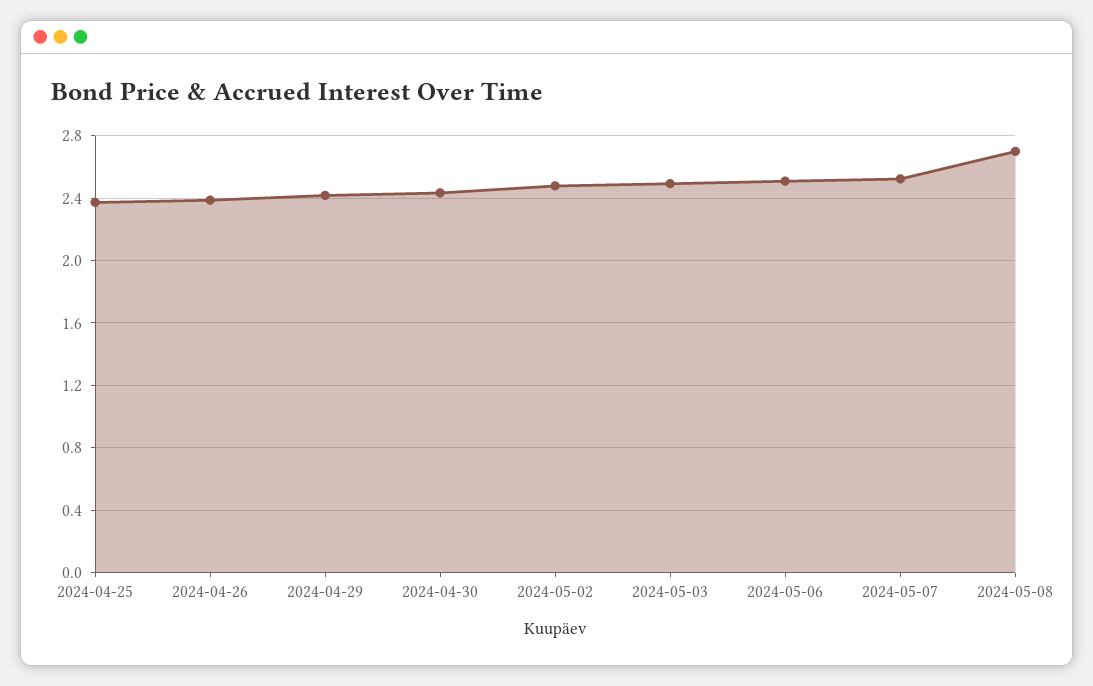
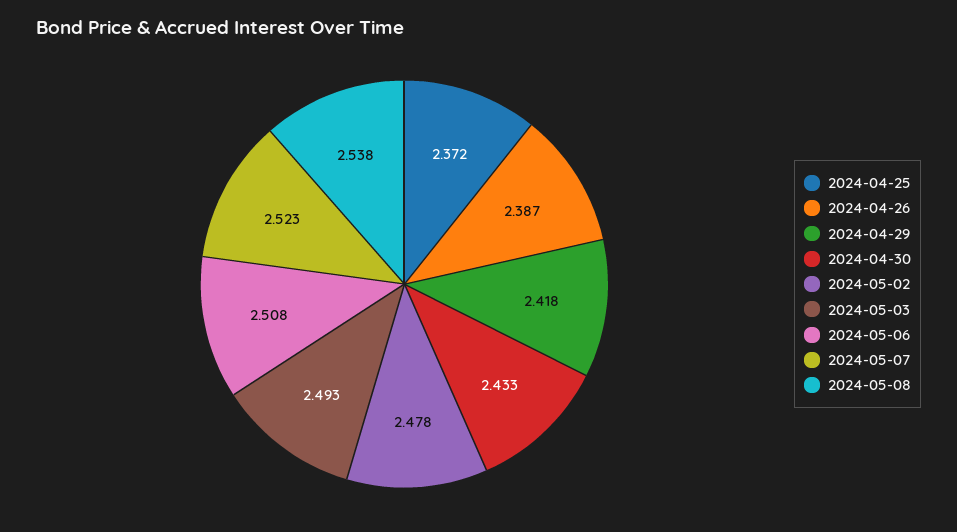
2024-05-08: 2.7 -> 2.538

